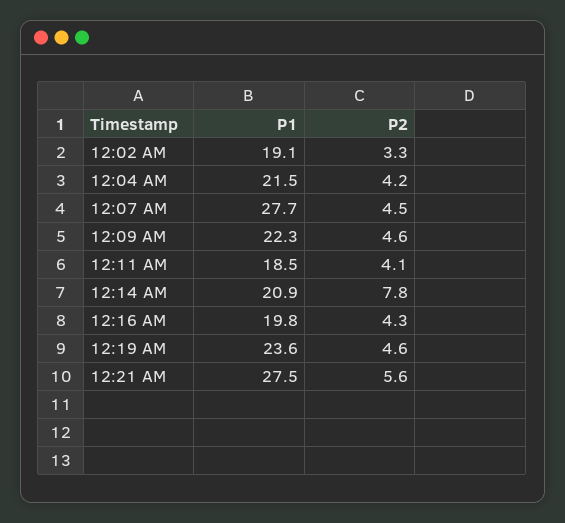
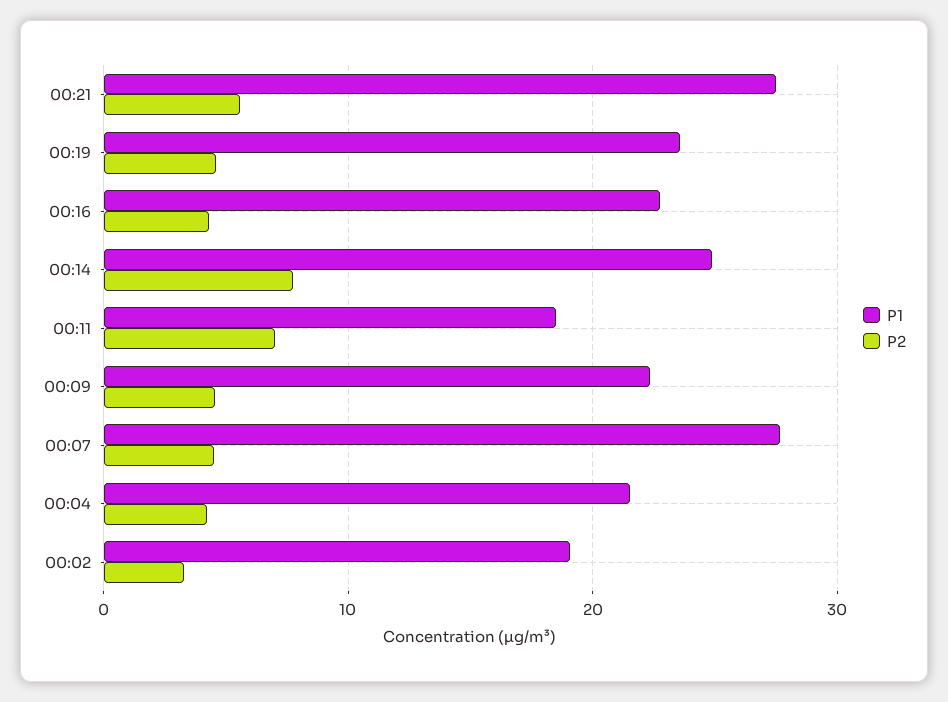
P2, 12:11 AM: 4.1 -> 7
P1, 12:14 AM: 20.9 -> 25
P1, 12:16 AM: 19.8 -> 23

